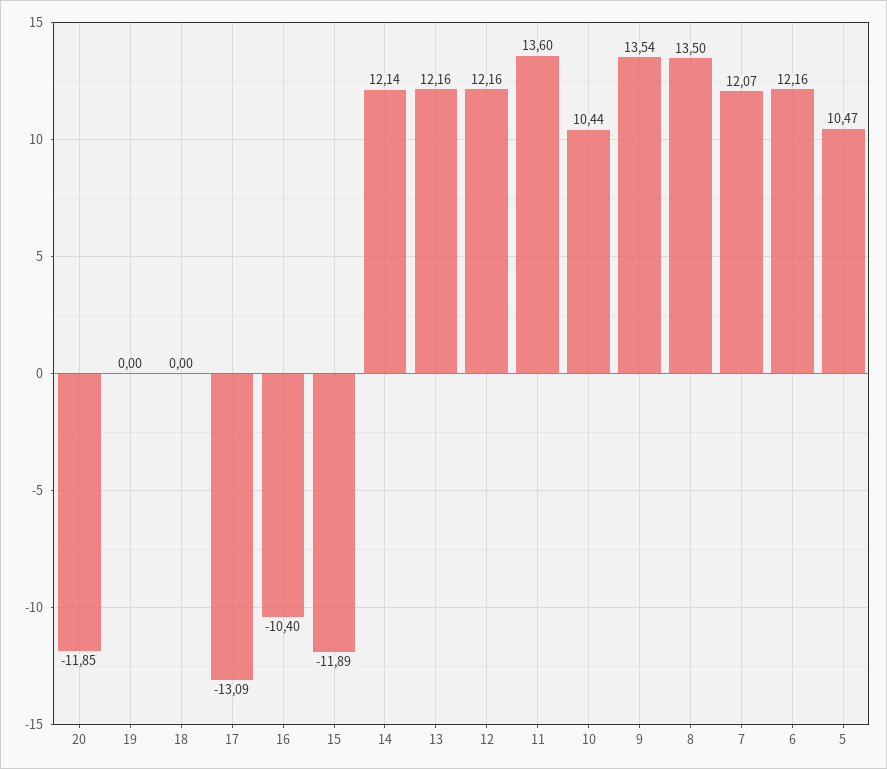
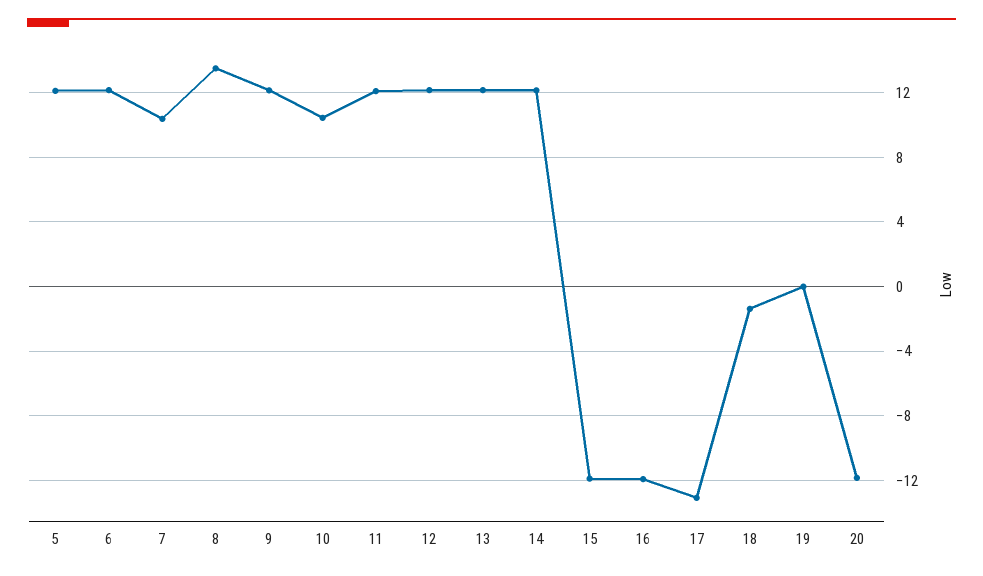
18: 0 -> -1.5
16: -10.4 -> -12
11: 13.6 -> 12
9: 13.54 -> 12
7: 12.07 -> 10.5
5: 10.47 -> 12

